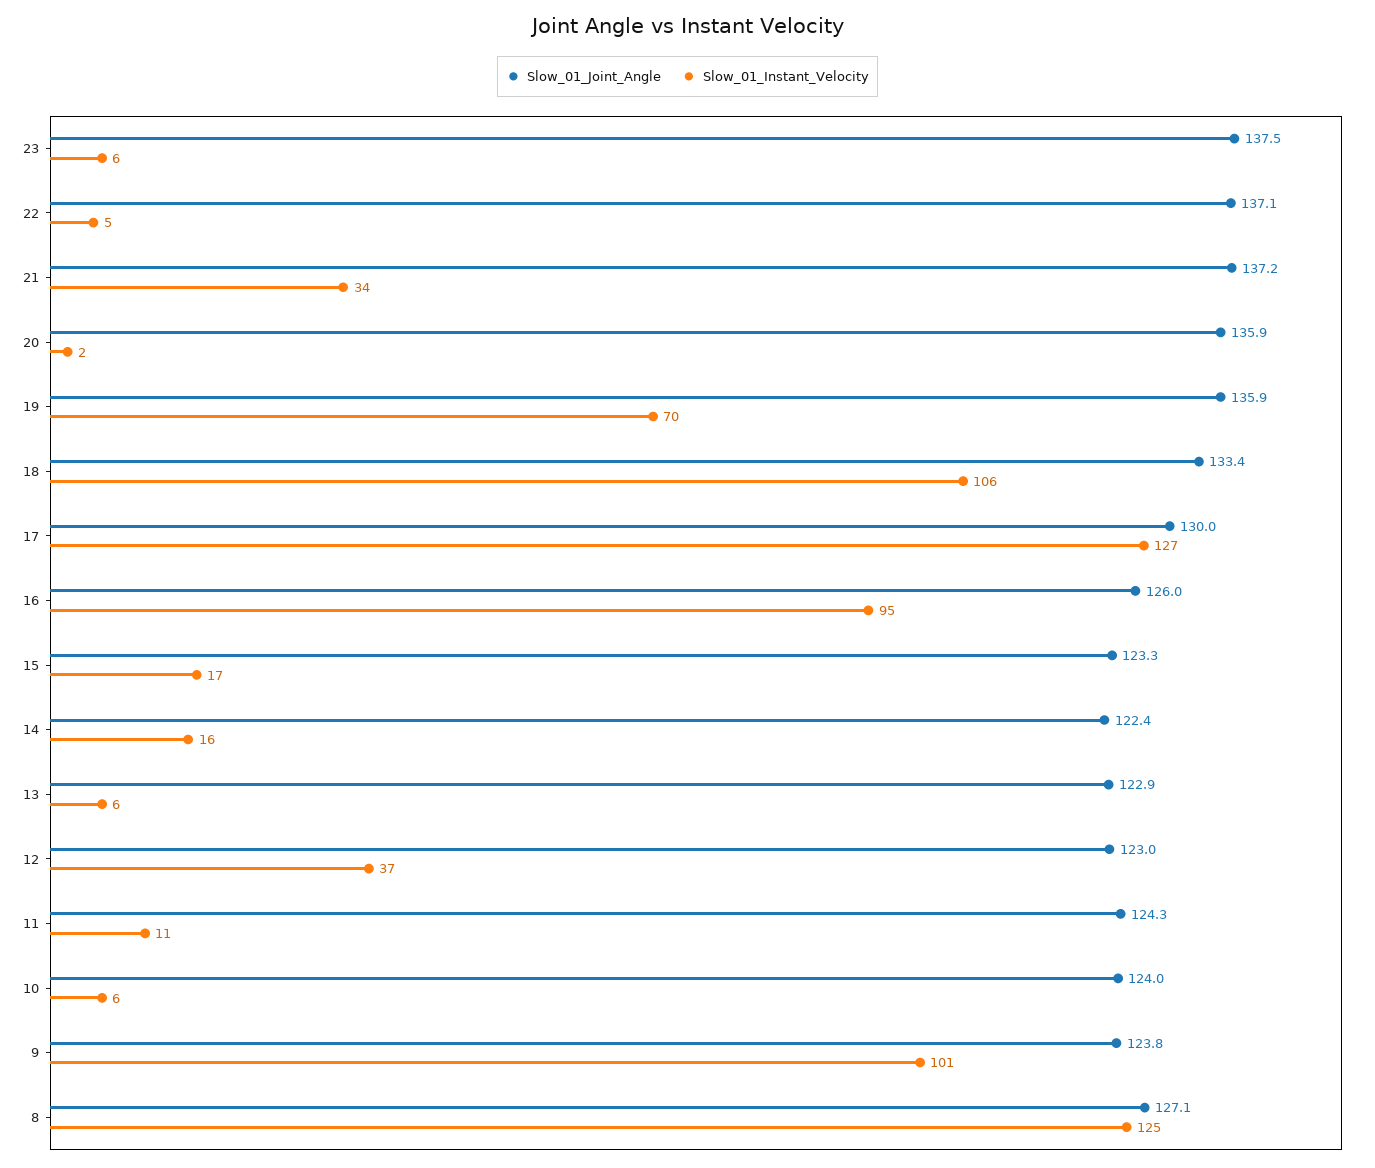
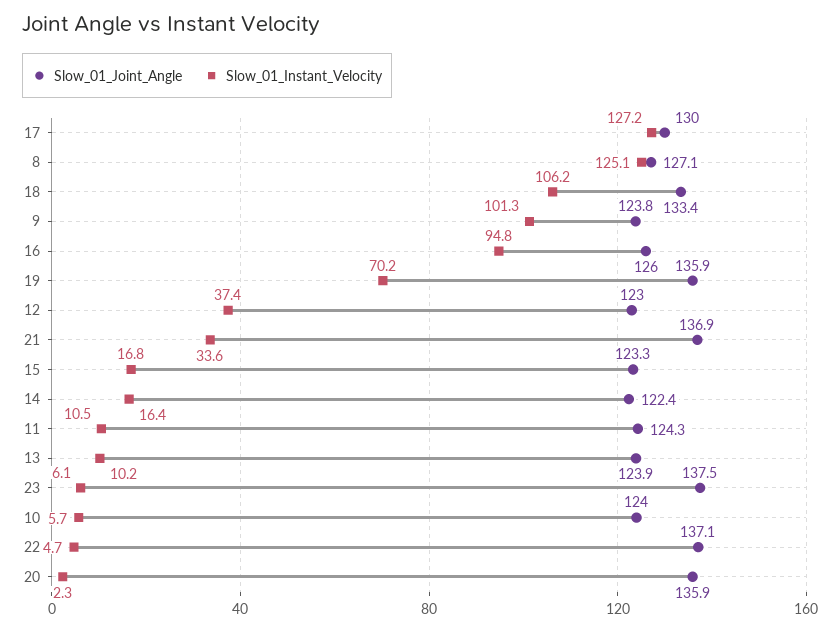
Slow_01_Joint_Angle, 21: 137.2 -> 136.9
Slow_01_Joint_Angle, 13: 122.9 -> 123.9
Slow_01_Instant_Velocity, 13: 6 -> 10.2

